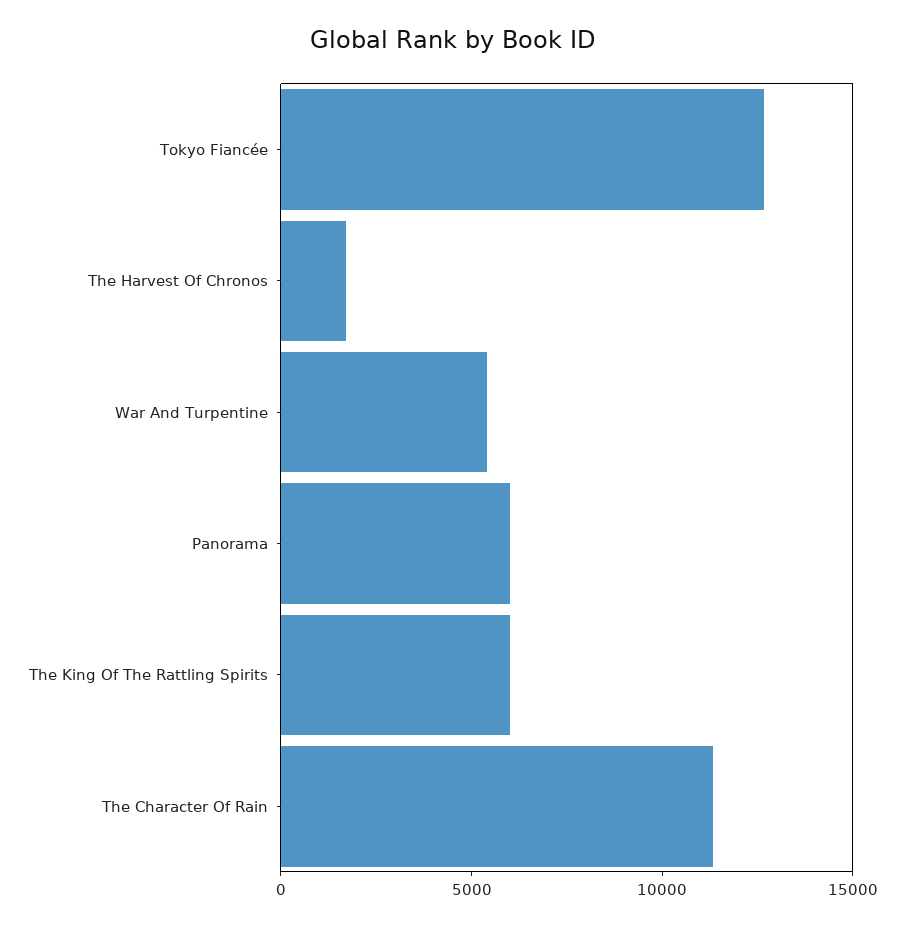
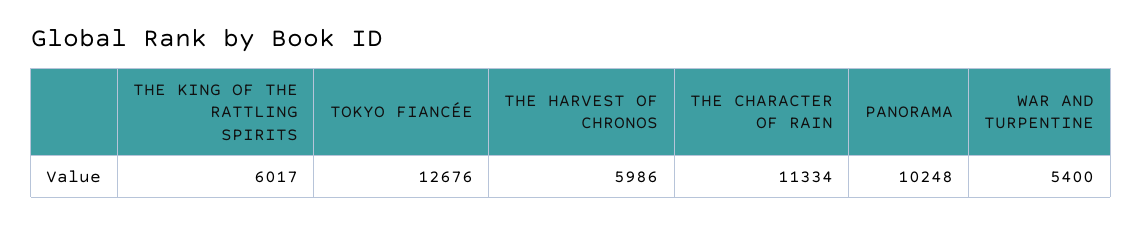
The Harvest Of Chronos: 2000 -> 5986
Panorama: 6000 -> 10248

